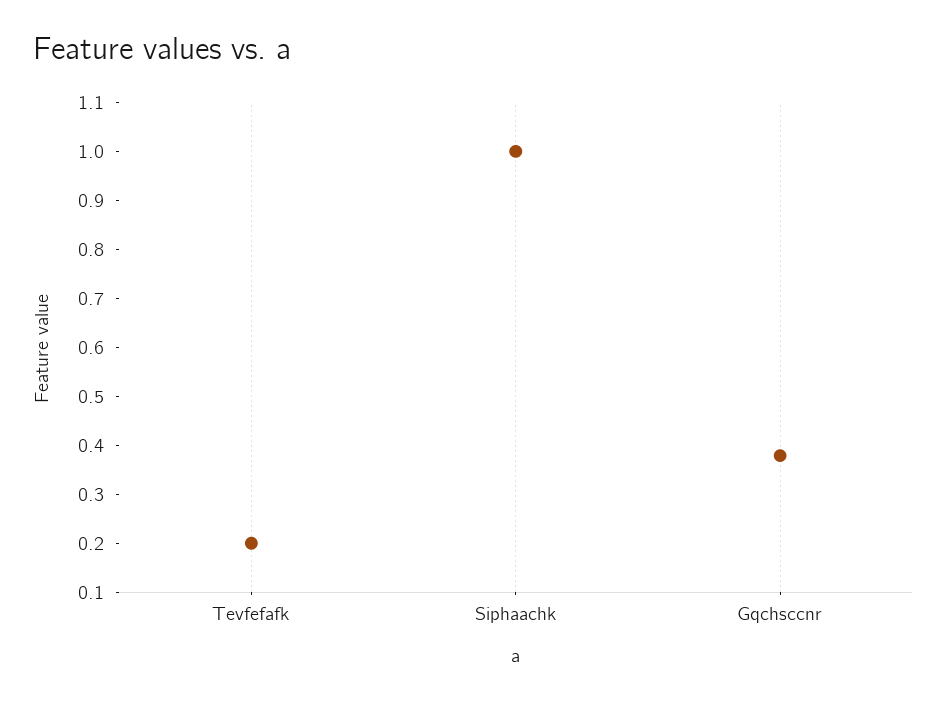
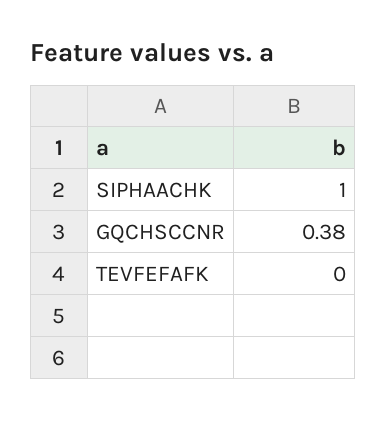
Tevfefafk: 0.2 -> 0

